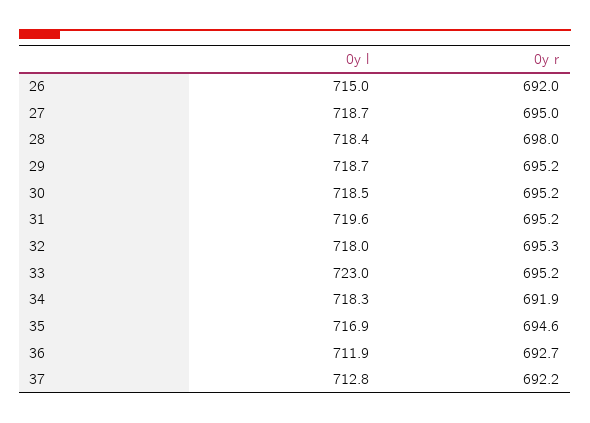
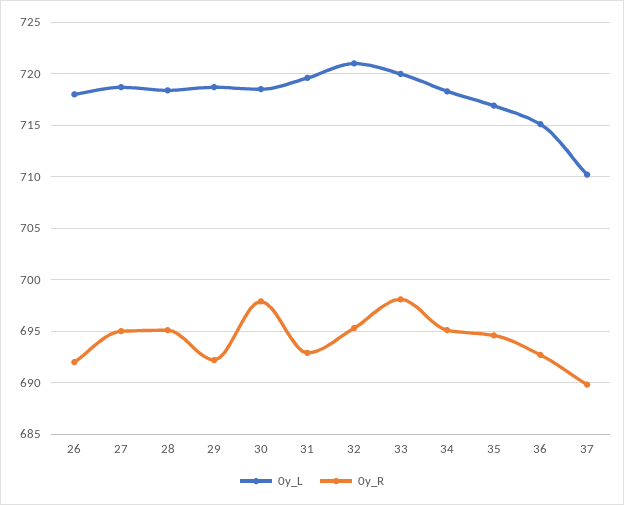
0y l, 26: 715 -> 718
0y r, 28: 698 -> 695
0y r, 29: 695.2 -> 692
0y r, 30: 695.2 -> 698
0y r, 31: 695.2 -> 693
0y l, 32: 718 -> 721
0y l, 33: 723 -> 720
0y r, 33: 695.2 -> 698
0y r, 34: 691.9 -> 695
0y l, 36: 711.9 -> 715
0y l, 37: 712.8 -> 710
0y r, 37: 692.2 -> 690

